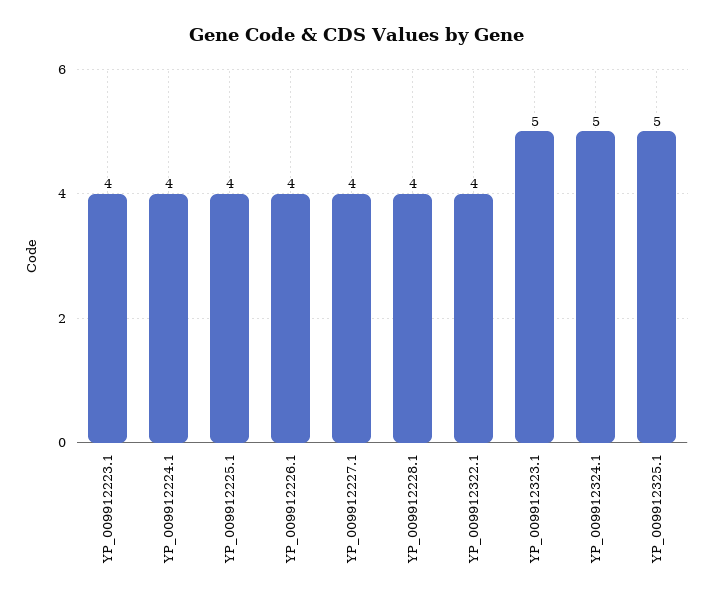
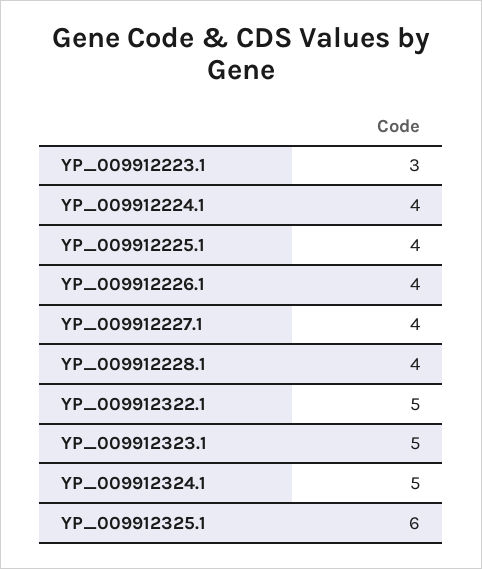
YP_009912223.1: 4 -> 3
YP_009912322.1: 4 -> 5
YP_009912325.1: 5 -> 6

